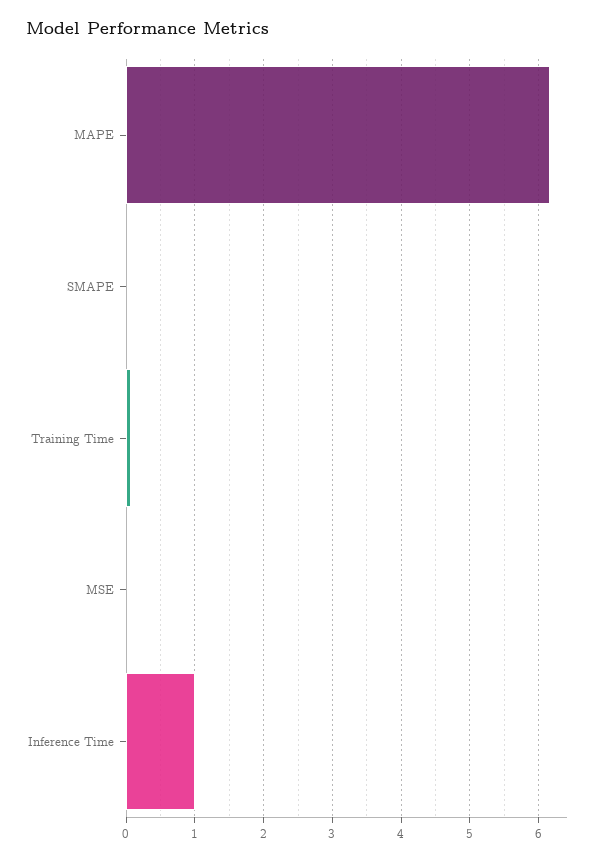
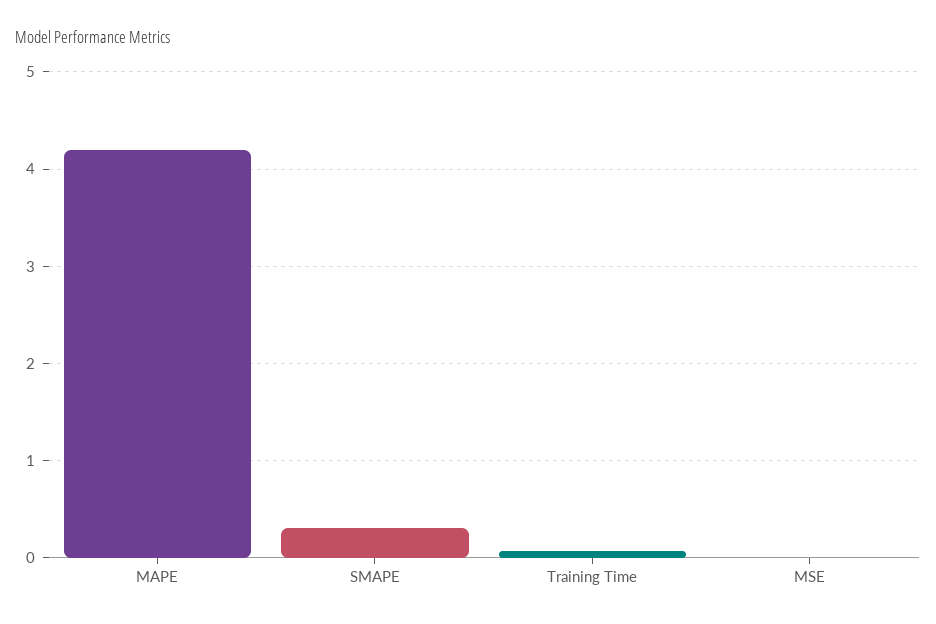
MAPE: 6.2 -> 4.2
SMAPE: 0 -> 0.3
Inference Time: 1 -> none

